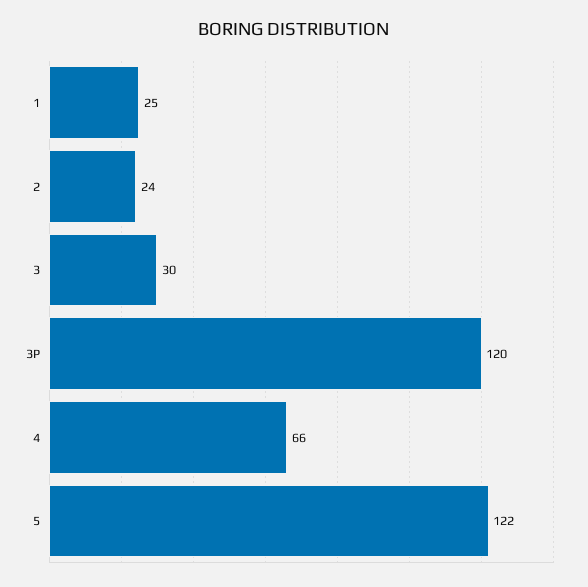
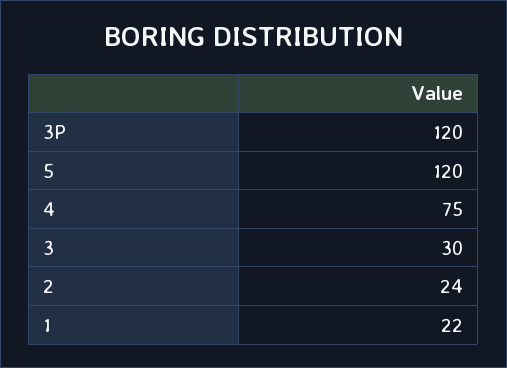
1: 25 -> 22
4: 66 -> 75
5: 122 -> 120

